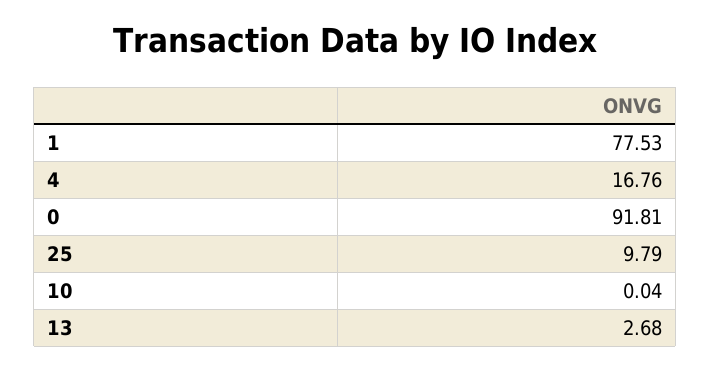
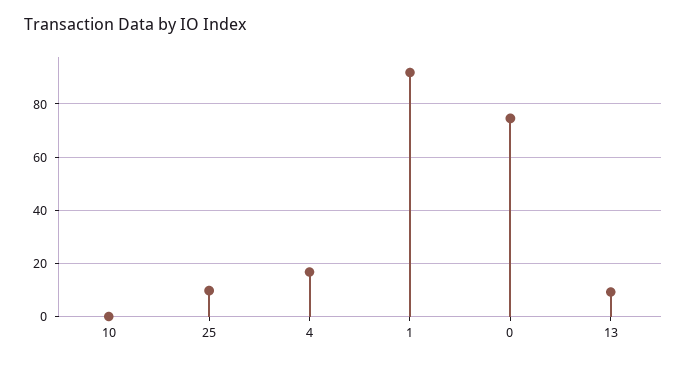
1: 77.53 -> 92.5
0: 91.81 -> 75
13: 2.68 -> 10

